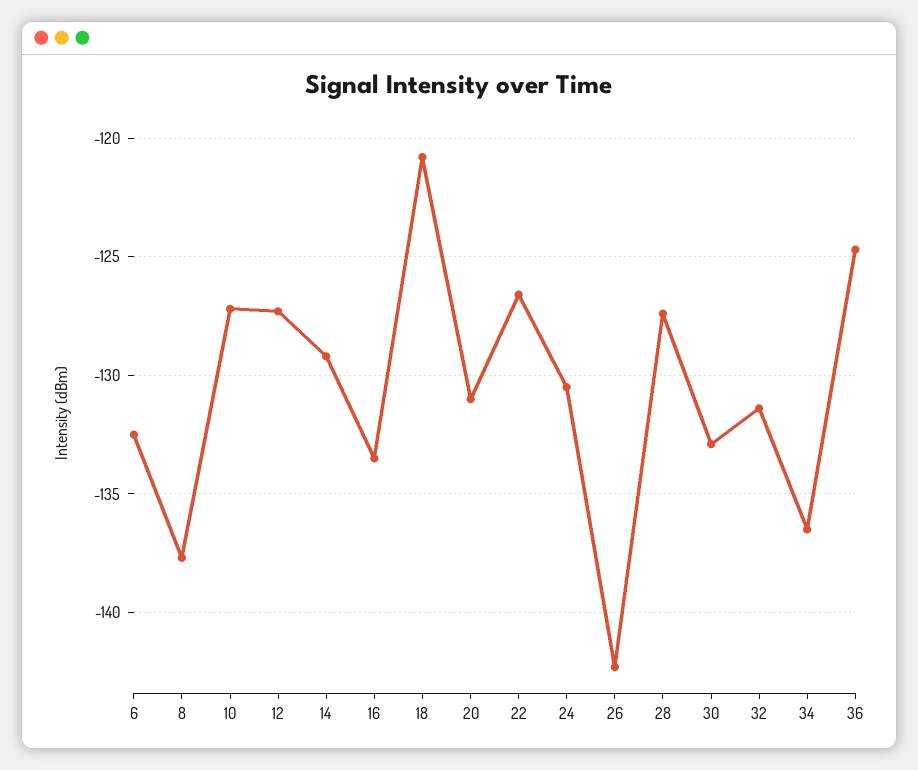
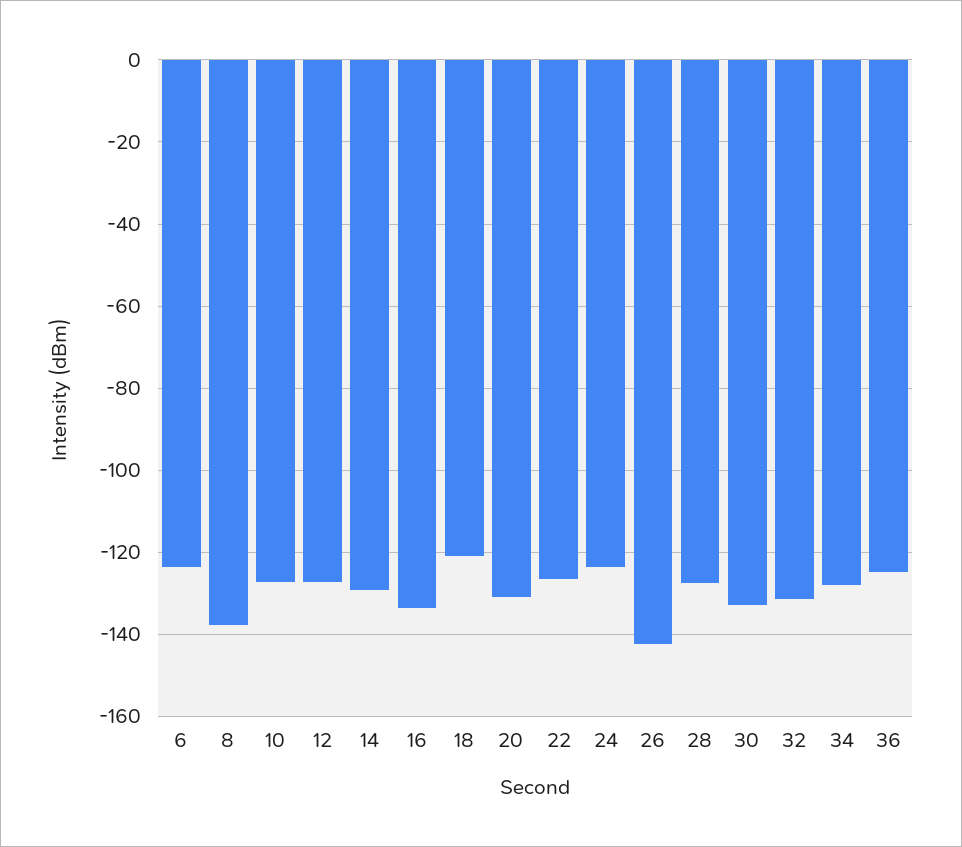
6: -132.5 -> -124
24: -130.5 -> -124
34: -136.5 -> -128

